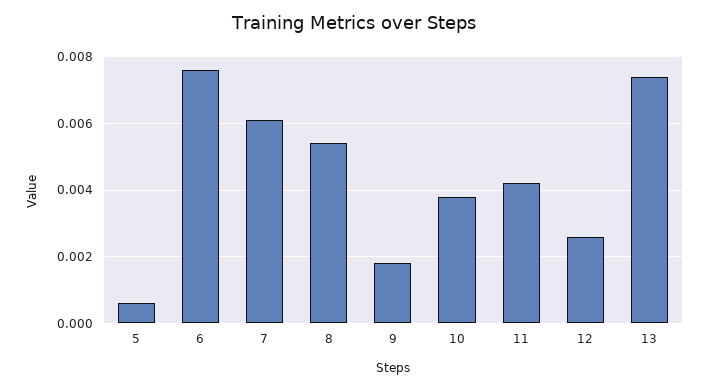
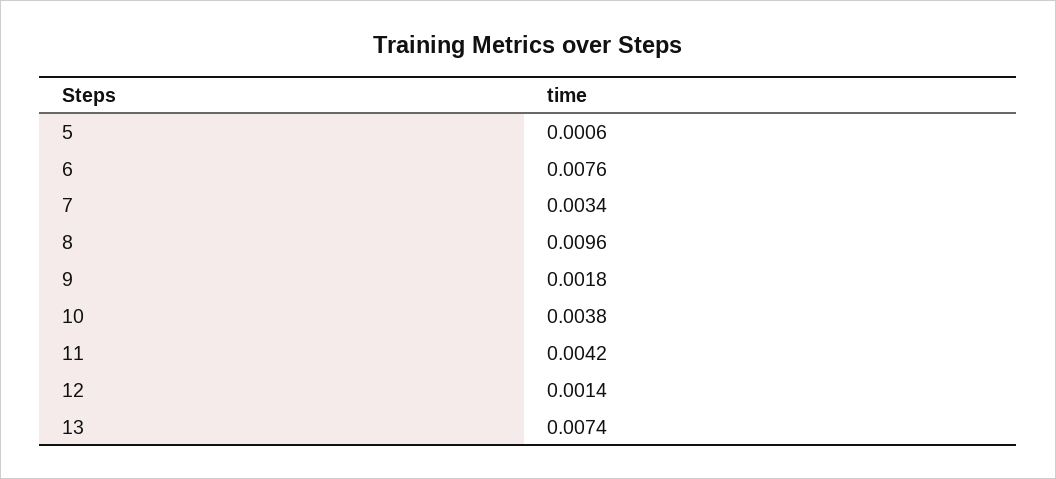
7: 0.006 -> 0.0034
8: 0.0055 -> 0.0096
12: 0.0025 -> 0.0014

